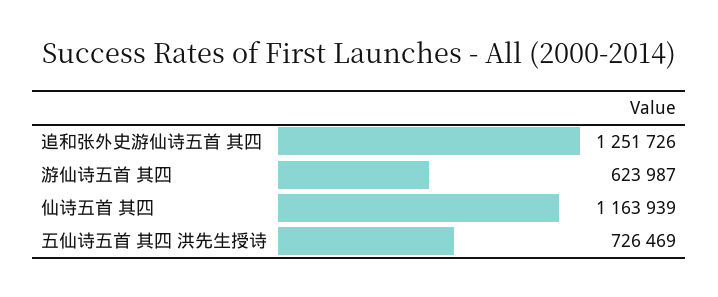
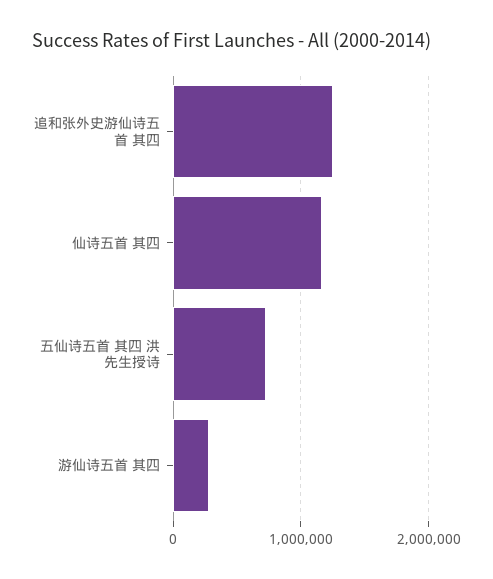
游仙诗五首 其四: 623987 -> 300000

